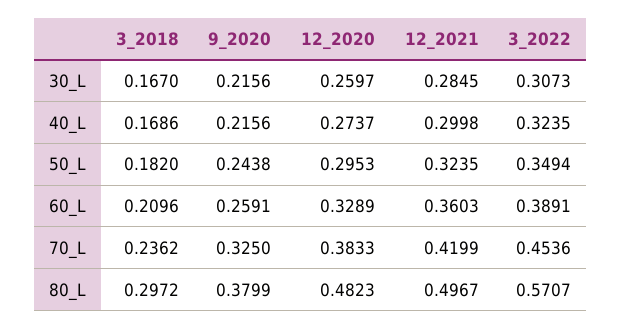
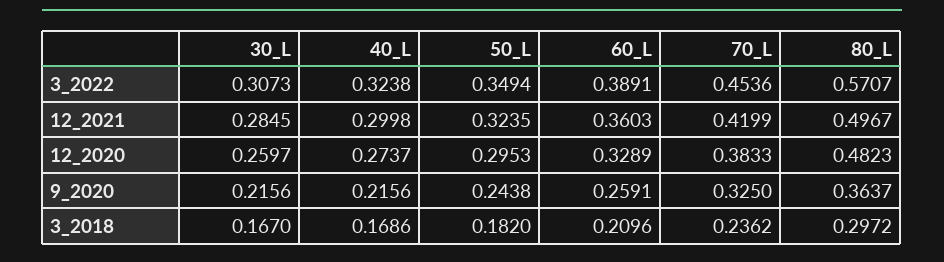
3_2022, 40_L: 0.3235 -> 0.3238
9_2020, 80_L: 0.3799 -> 0.3637

